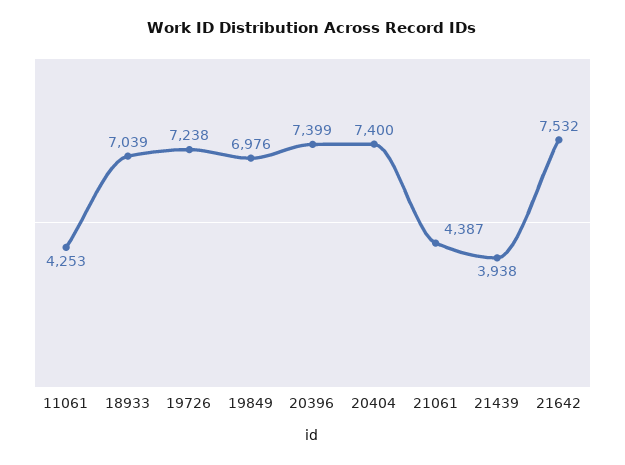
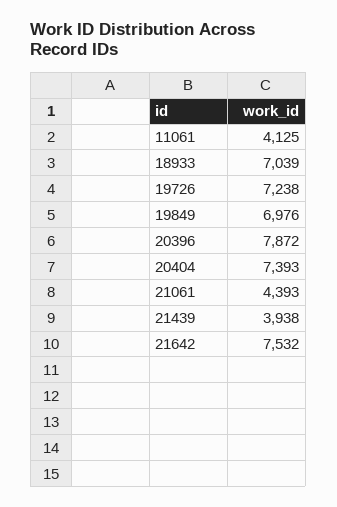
11061: 4253 -> 4125
20396: 7399 -> 7872
20404: 7400 -> 7393
21061: 4387 -> 4393

